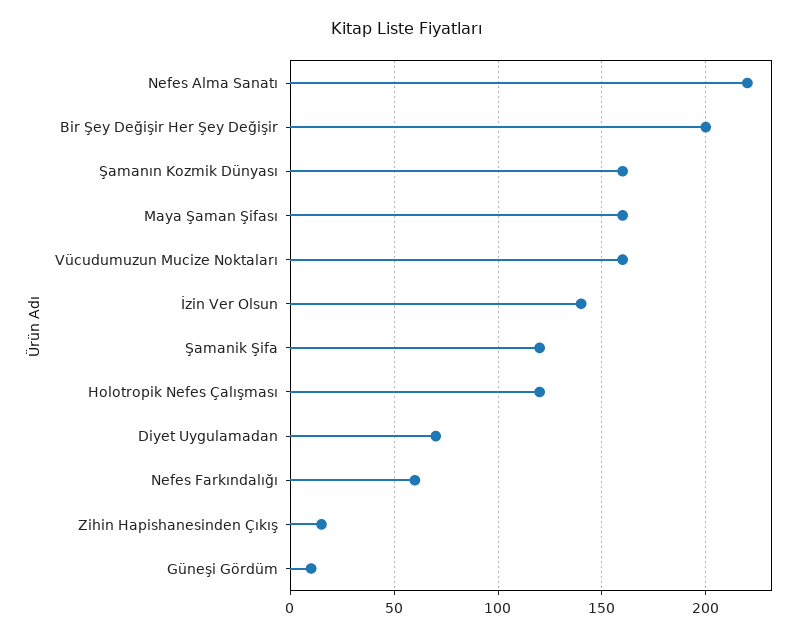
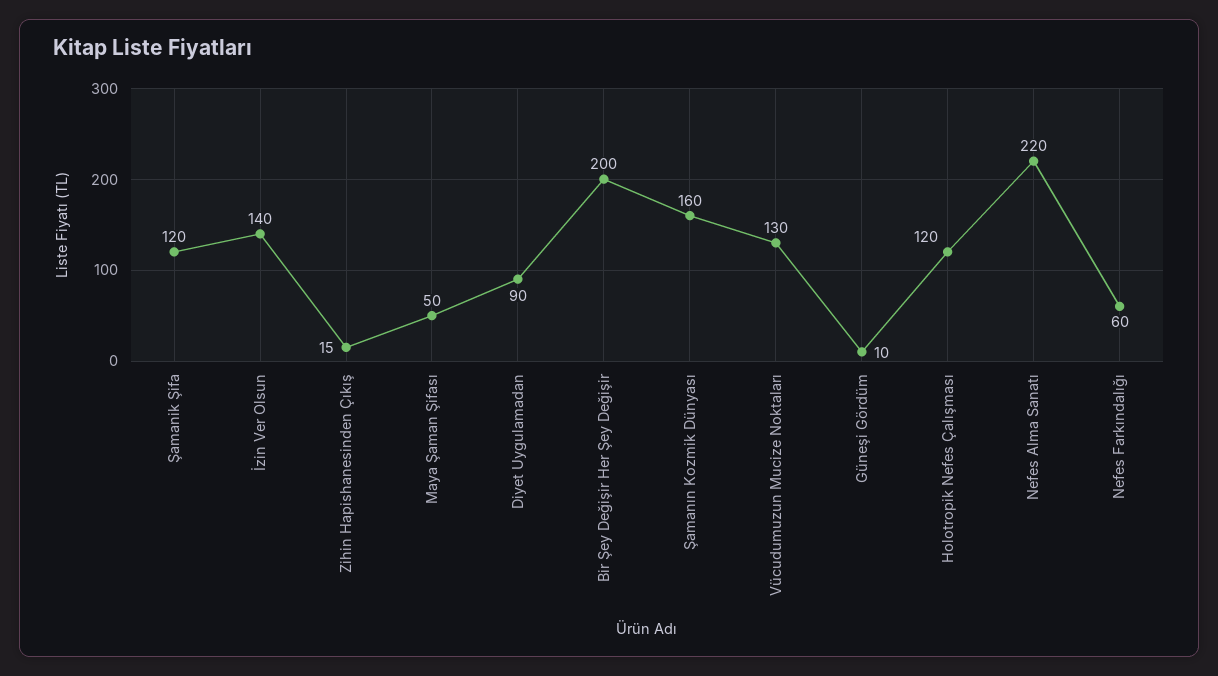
Maya Şaman Şifası: 160 -> 50
Vücudumuzun Mucize Noktaları: 160 -> 130
Diyet Uygulamadan: 70 -> 90

